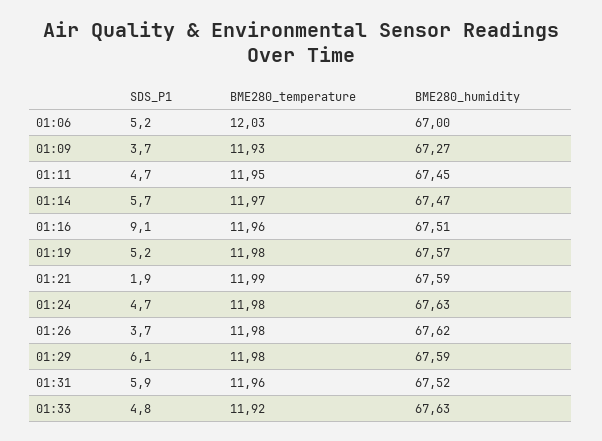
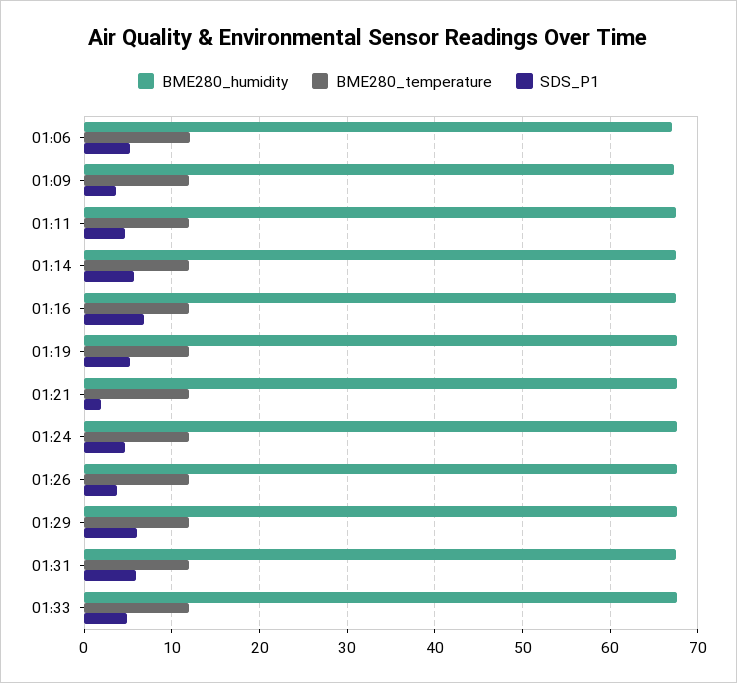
SDS_P1, 01:16: 9.1 -> 7

